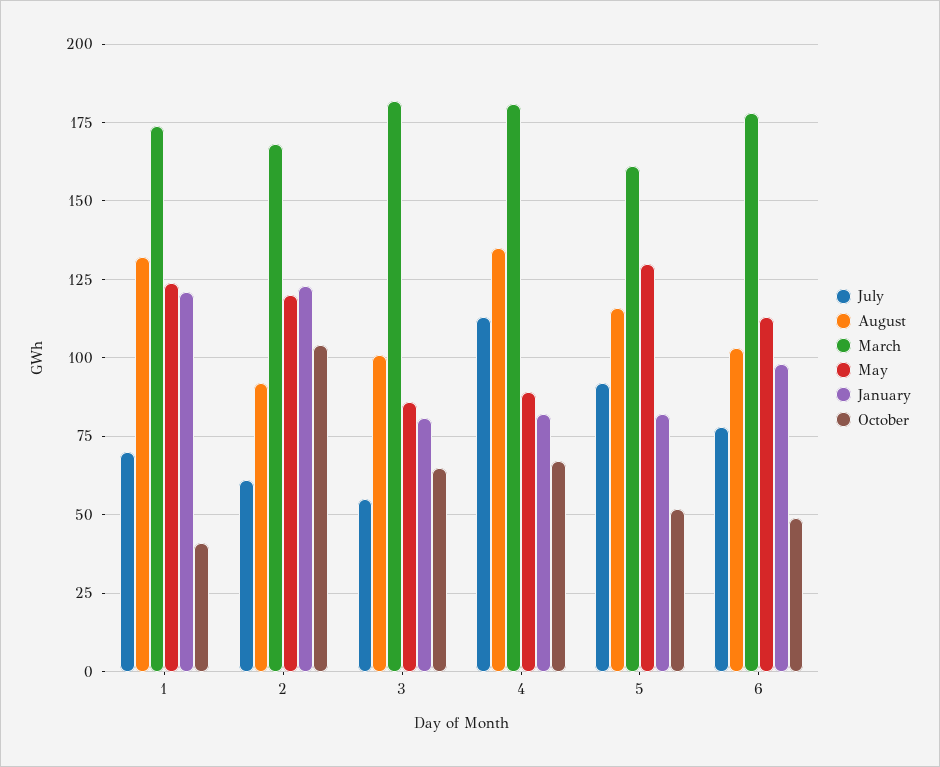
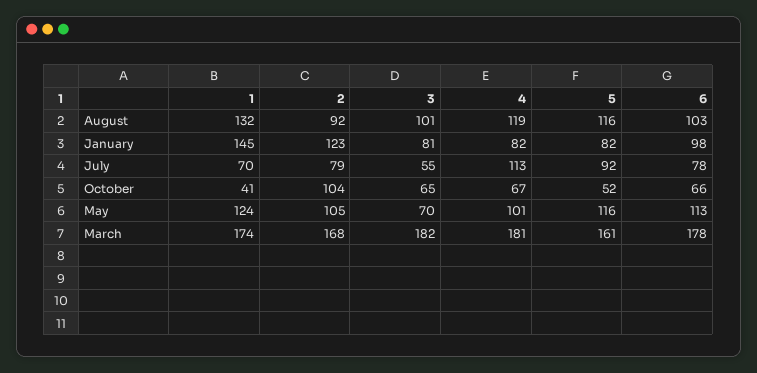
January, 1: 120 -> 145
July, 2: 60 -> 79
May, 2: 120 -> 105
May, 3: 85 -> 70
August, 4: 135 -> 119
May, 4: 90 -> 101
May, 5: 130 -> 116
October, 6: 50 -> 66

